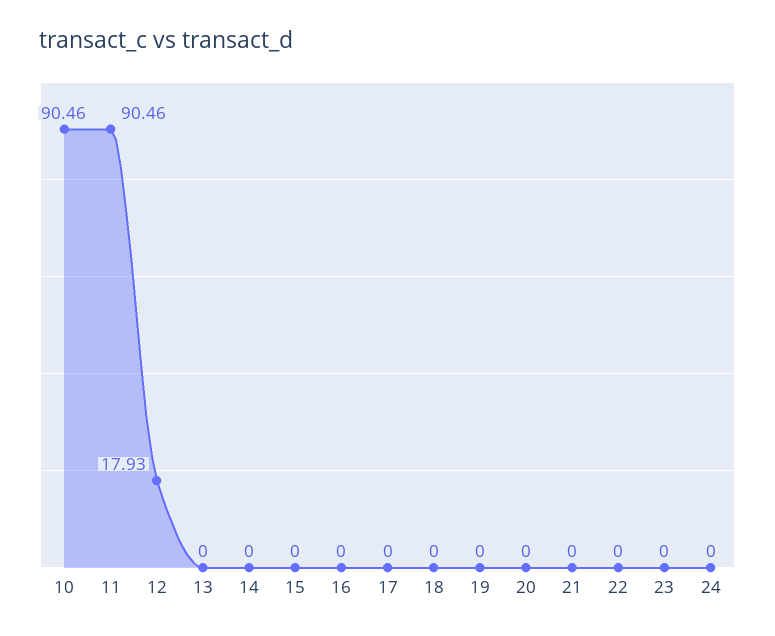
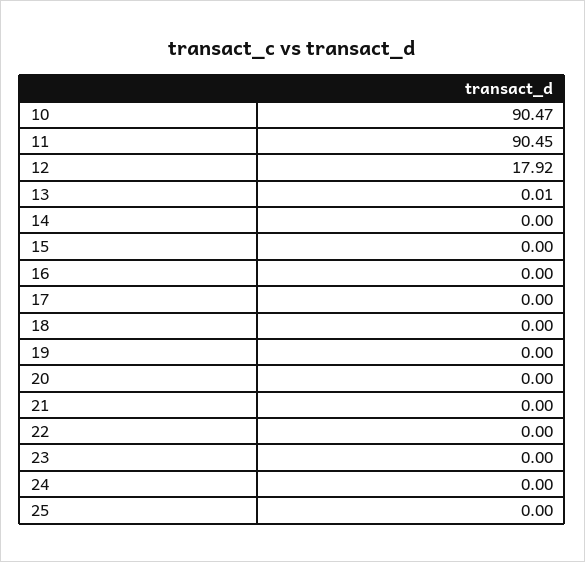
10: 90.46 -> 90.47
11: 90.46 -> 90.45
12: 17.93 -> 17.92
13: 0 -> 0.01
25: none -> 0

